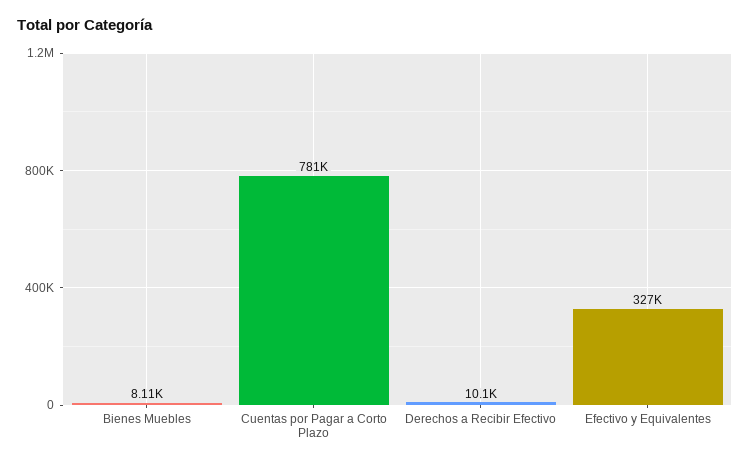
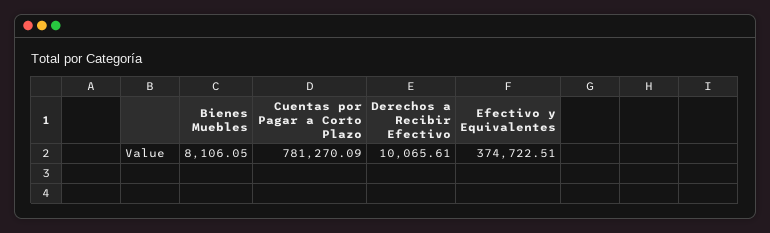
Efectivo y Equivalentes: 327000 -> 374722.51

